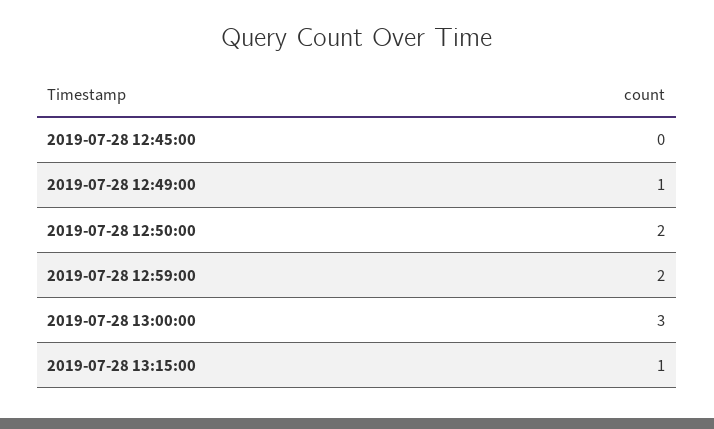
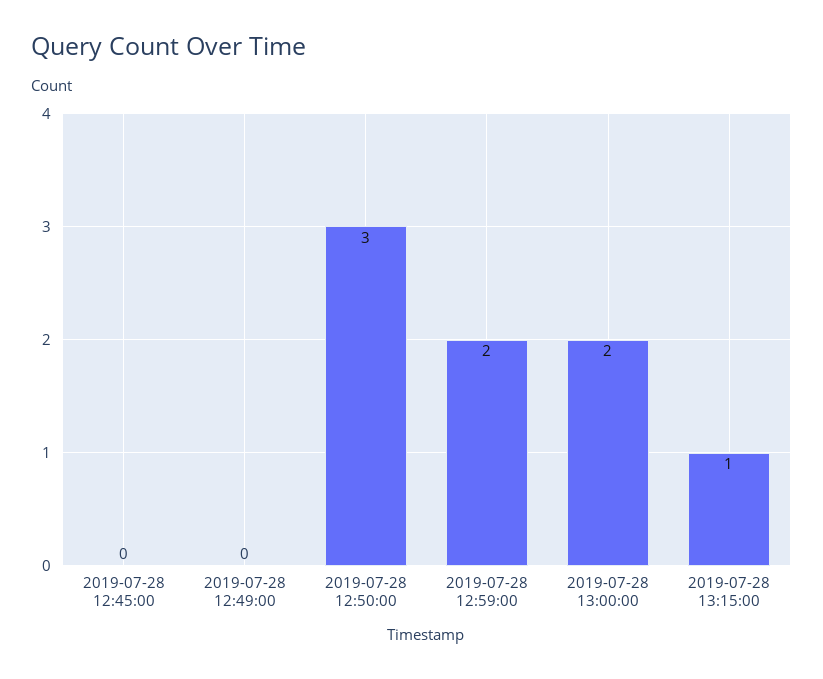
2019-07-28 12:49:00: 1 -> 0
2019-07-28 12:50:00: 2 -> 3
2019-07-28 13:00:00: 3 -> 2

